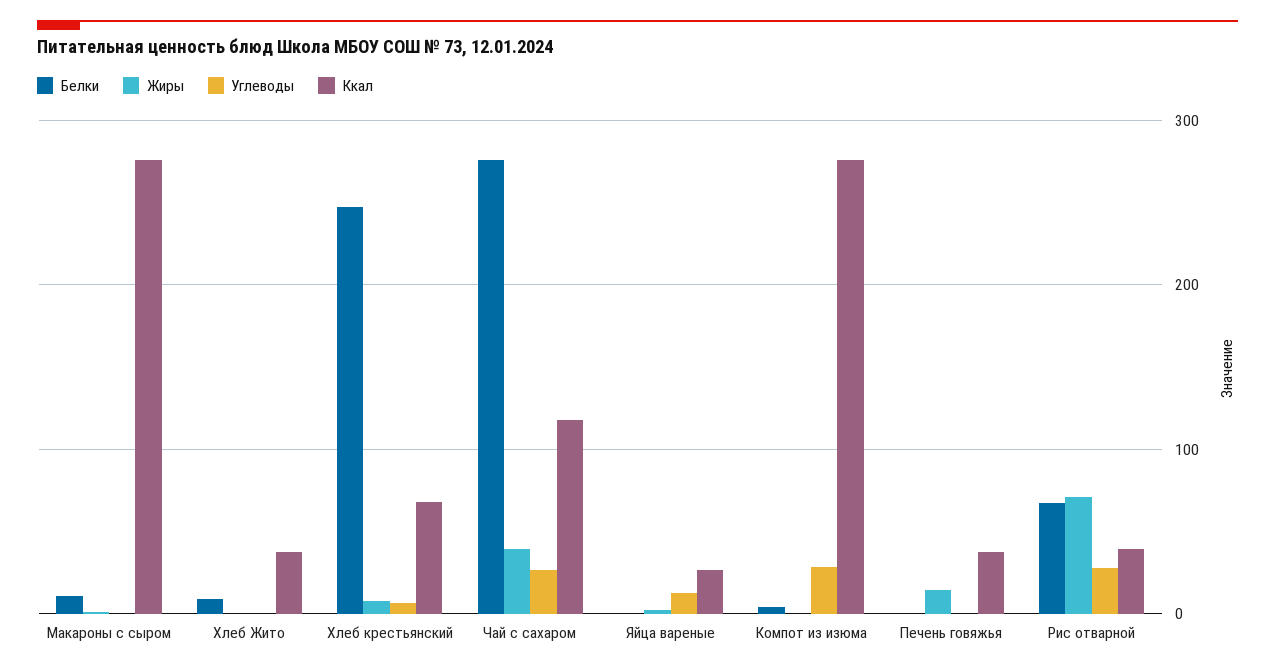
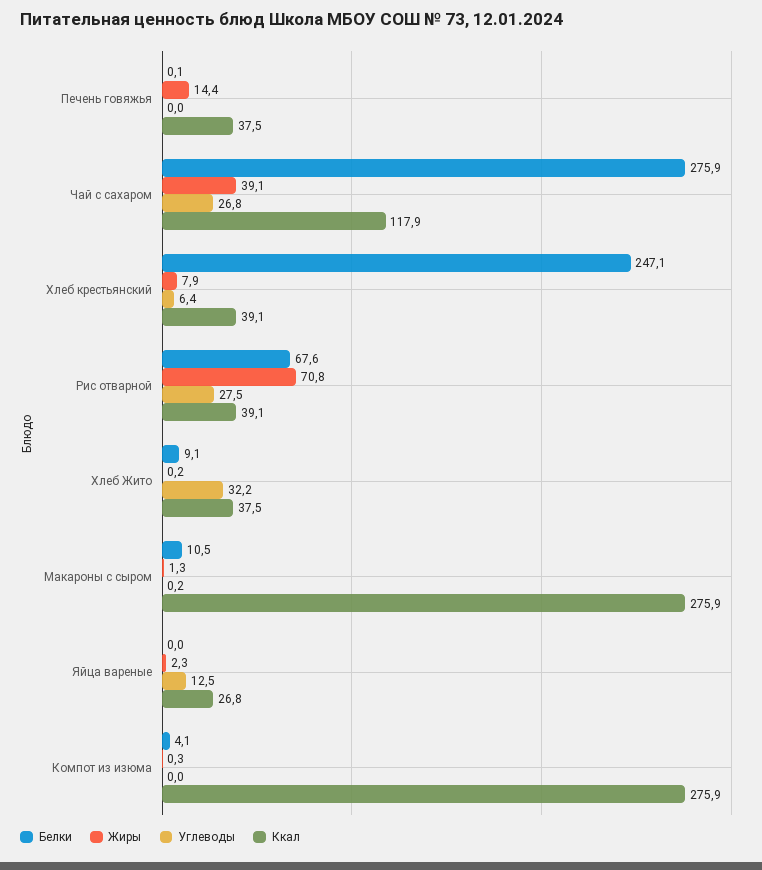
Углеводы, Хлеб Жито: 0 -> 32.2
Ккал, Хлеб крестьянский: 70 -> 39.1
Углеводы, Компот из изюма: 30 -> 0

